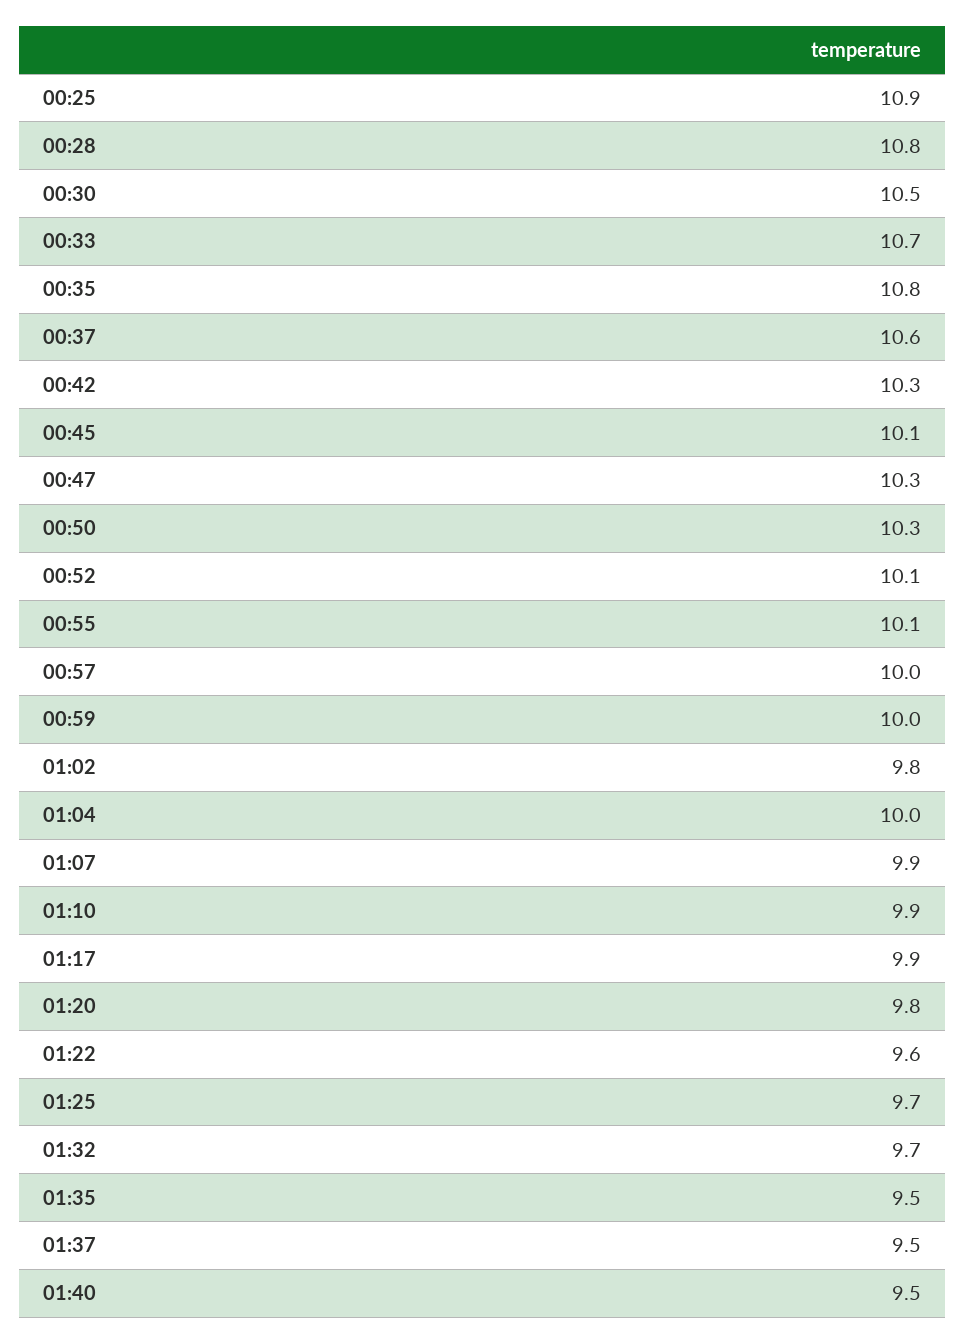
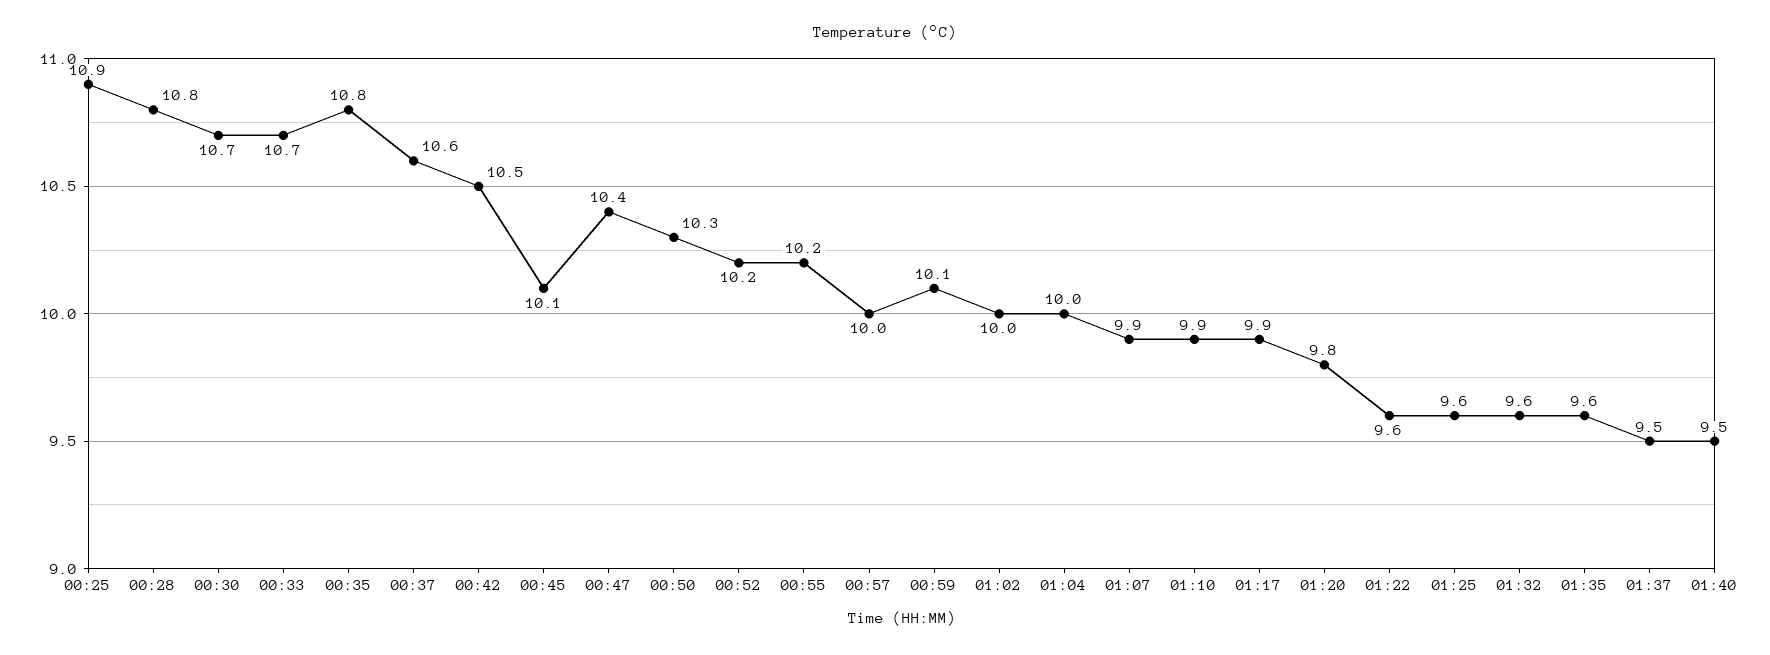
00:30: 10.5 -> 10.7
00:42: 10.3 -> 10.5
00:47: 10.3 -> 10.4
00:52: 10.1 -> 10.2
00:55: 10.1 -> 10.2
00:59: 10 -> 10.1
01:02: 9.8 -> 10
01:25: 9.7 -> 9.6
01:32: 9.7 -> 9.6
01:35: 9.5 -> 9.6

